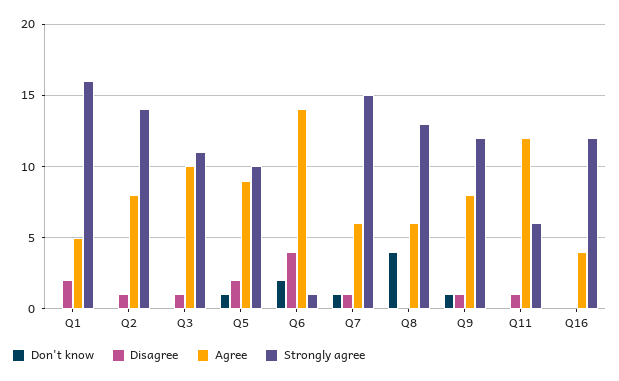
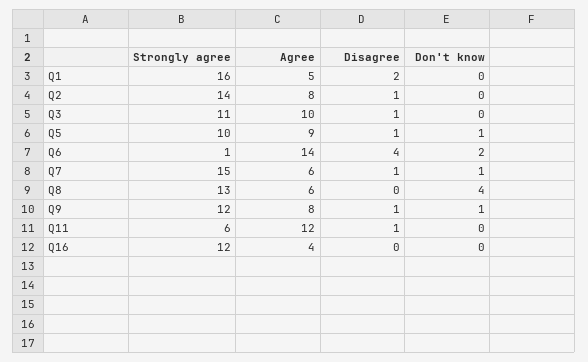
Disagree, Q5: 2 -> 1

